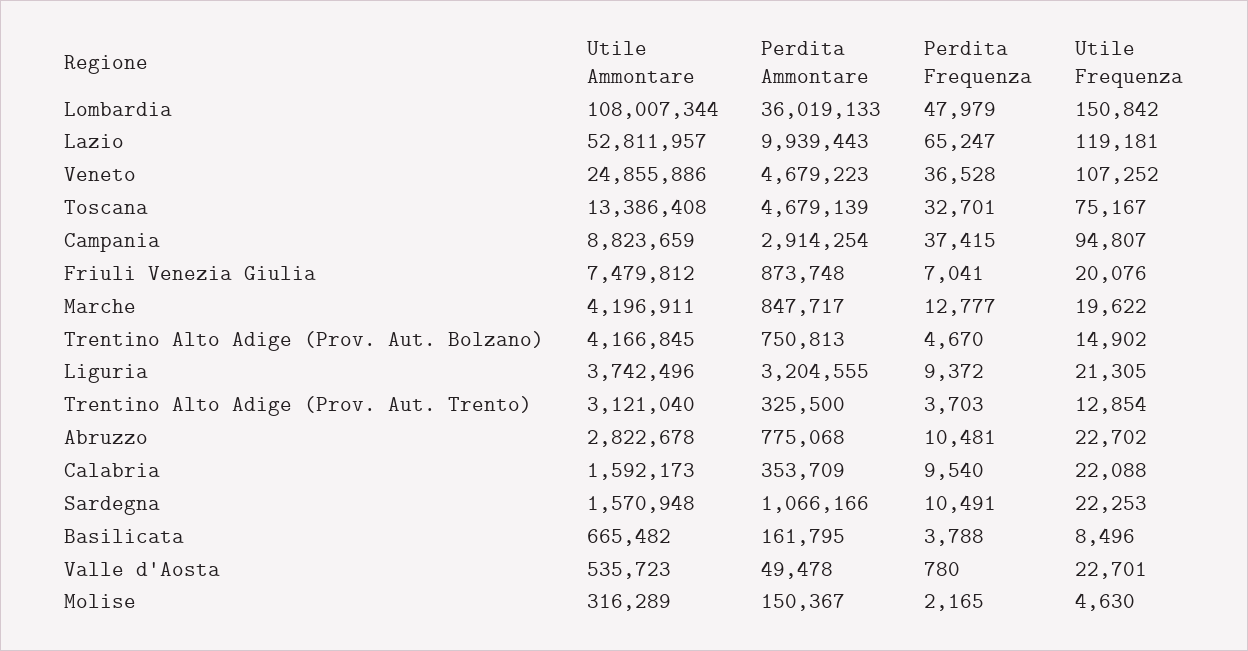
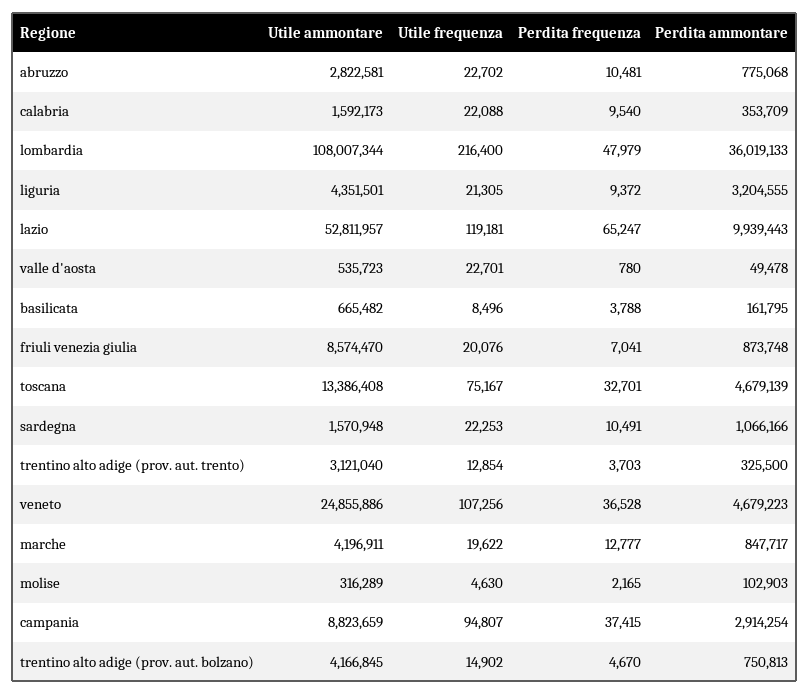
Utile Frequenza, Lombardia: 150842 -> 216400
Utile Frequenza, Veneto: 107252 -> 107256
Utile Ammontare, Friuli Venezia Giulia: 7479812 -> 8574470
Utile Ammontare, Liguria: 3742496 -> 4351501
Utile Ammontare, Abruzzo: 2822678 -> 2822581
Perdita Ammontare, Molise: 150367 -> 102903

